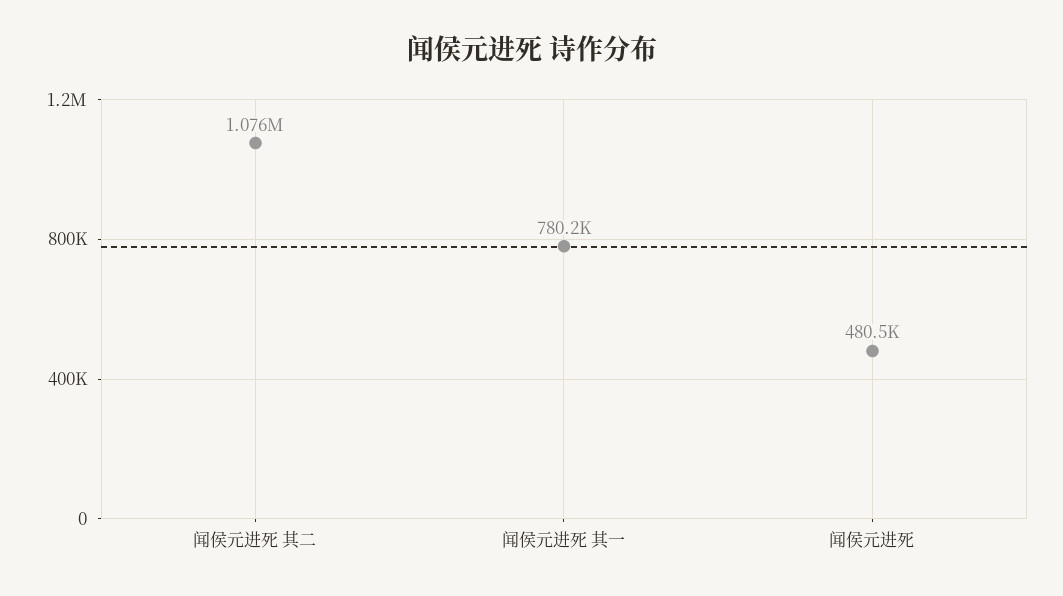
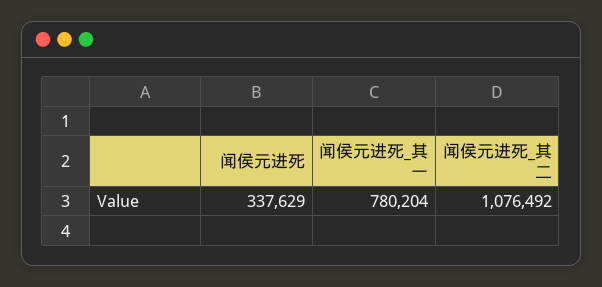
闻侯元进死: 480500 -> 337629

